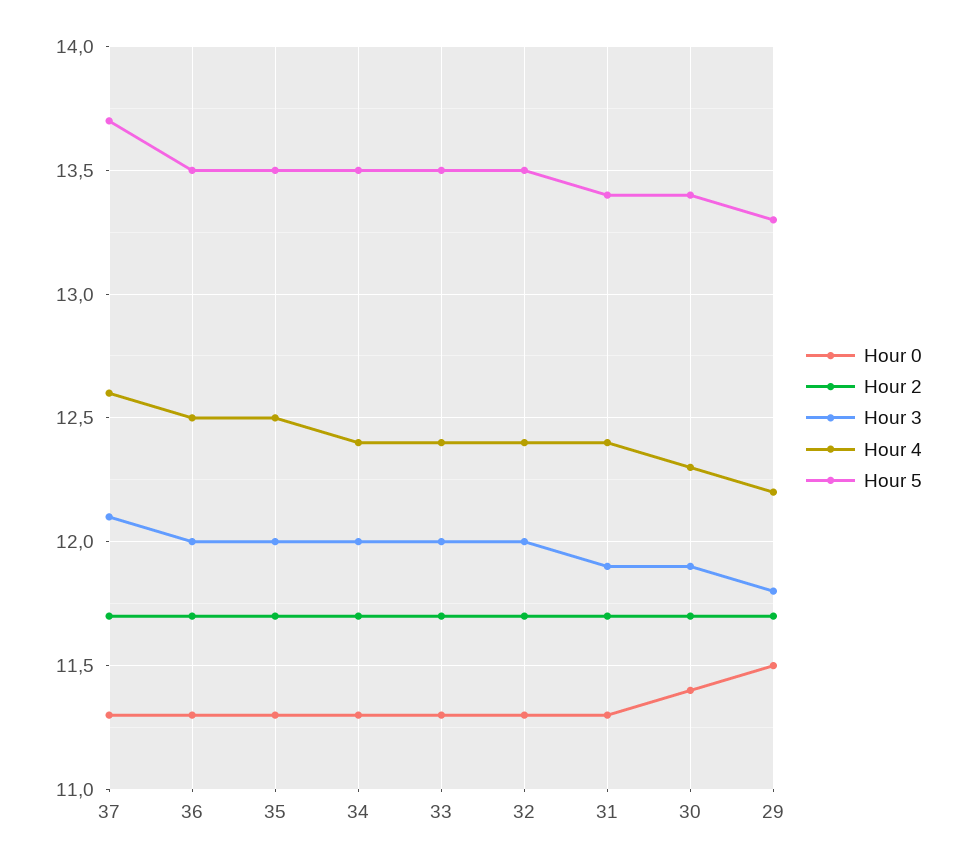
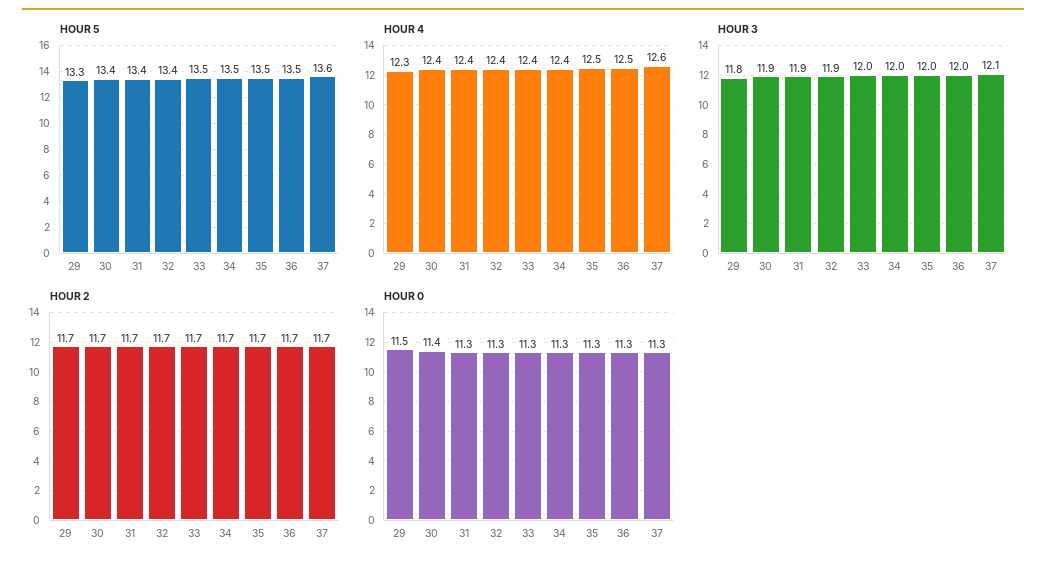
Hour 5, 37: 13.7 -> 13.6
Hour 3, 32: 12 -> 11.9
Hour 5, 32: 13.5 -> 13.4
Hour 4, 30: 12.3 -> 12.4
Hour 4, 29: 12.2 -> 12.3

